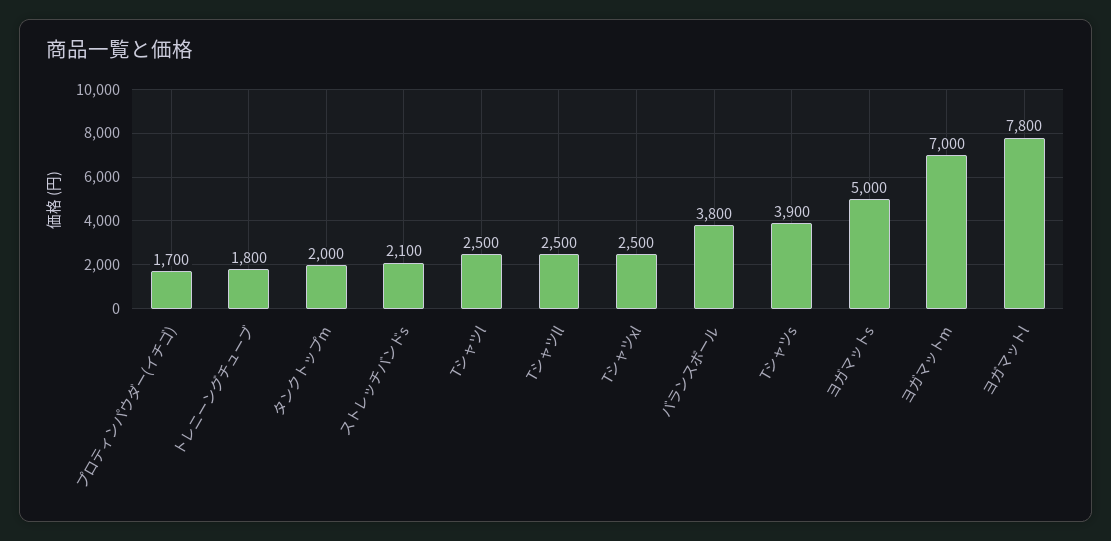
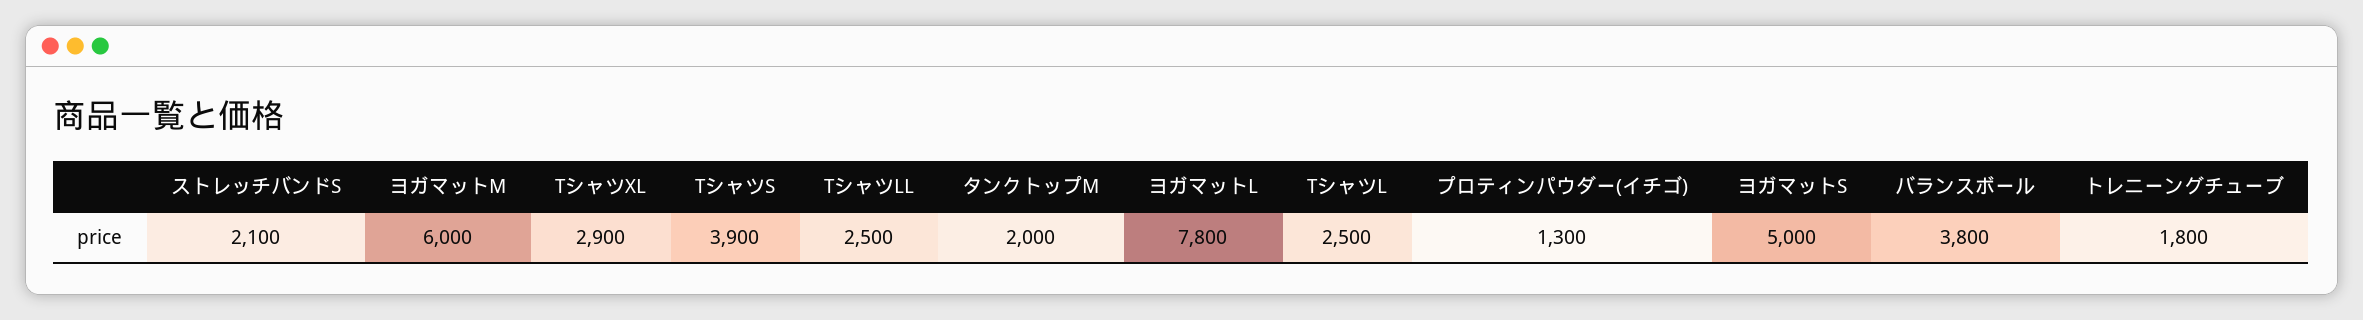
プロティンパウダー(イチゴ): 1700 -> 1300
Tシャツxl: 2500 -> 2900
ヨガマットm: 7000 -> 6000

